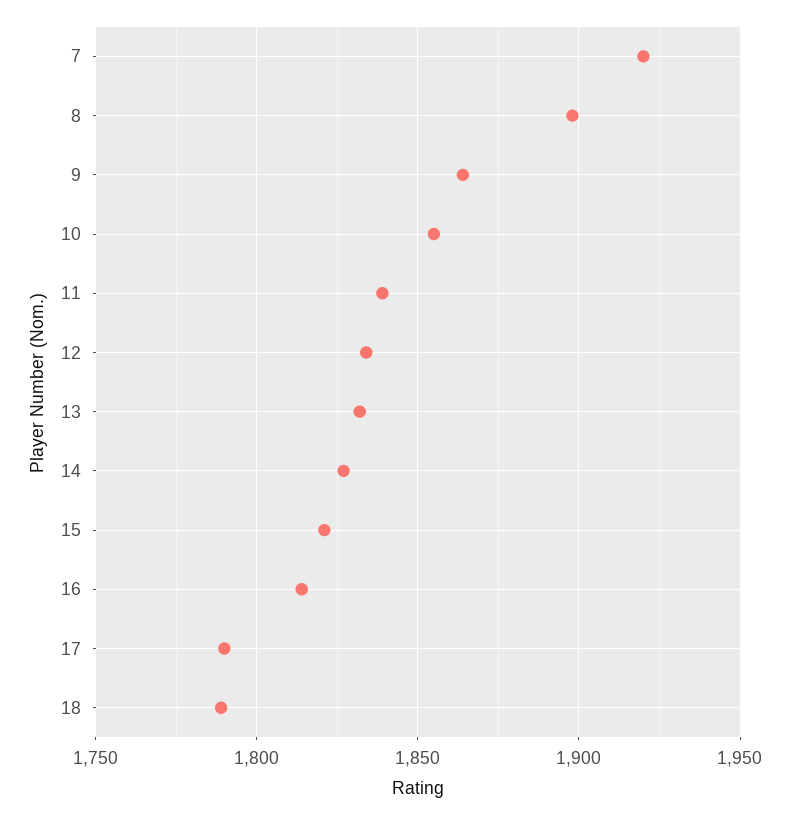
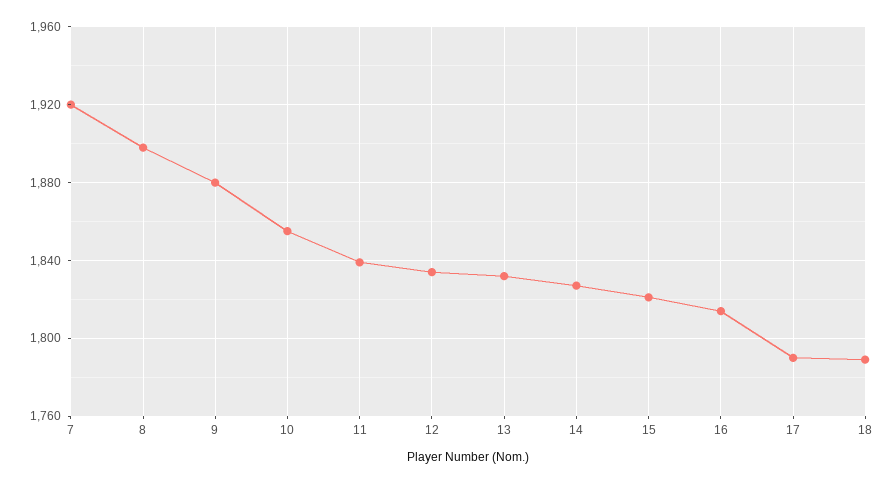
9: 1865 -> 1880

